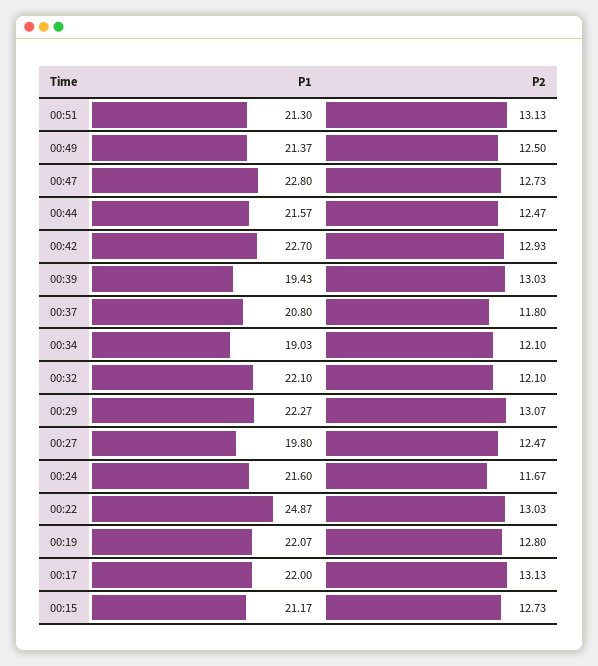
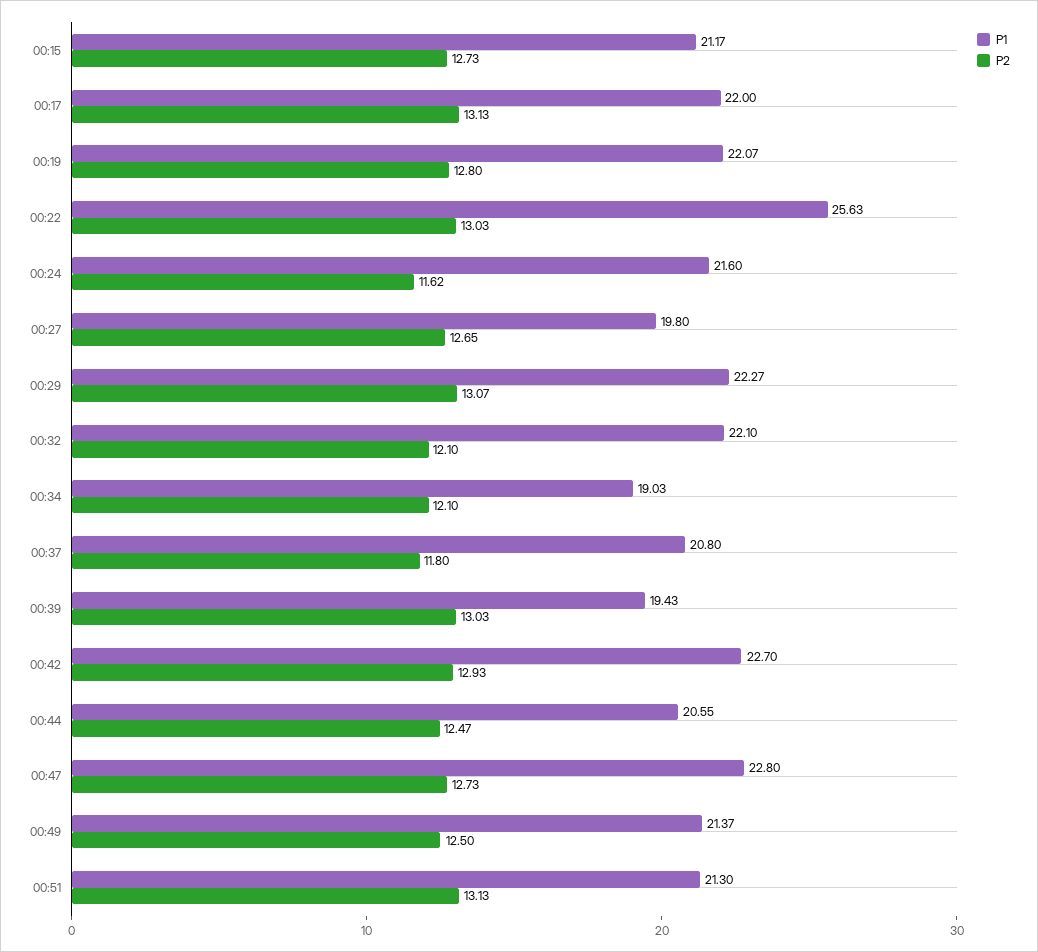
P1, 00:44: 21.57 -> 20.55
P2, 00:27: 12.47 -> 12.65
P2, 00:24: 11.67 -> 11.62
P1, 00:22: 24.87 -> 25.63

